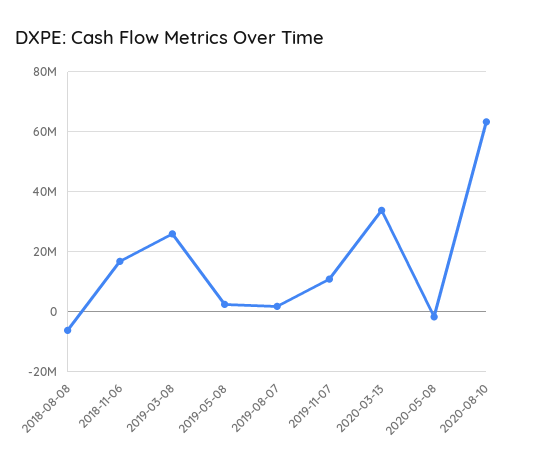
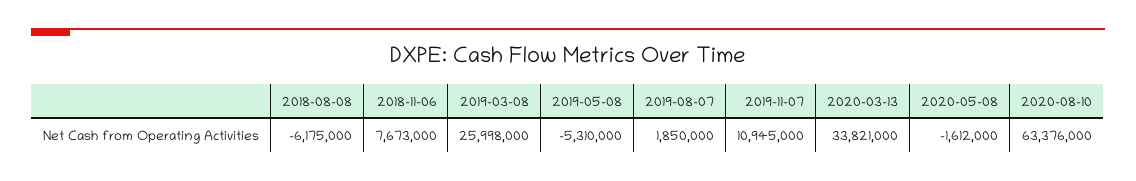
2018-11-06: 17500000 -> 7673000
2019-05-08: 2500000 -> -5310000

